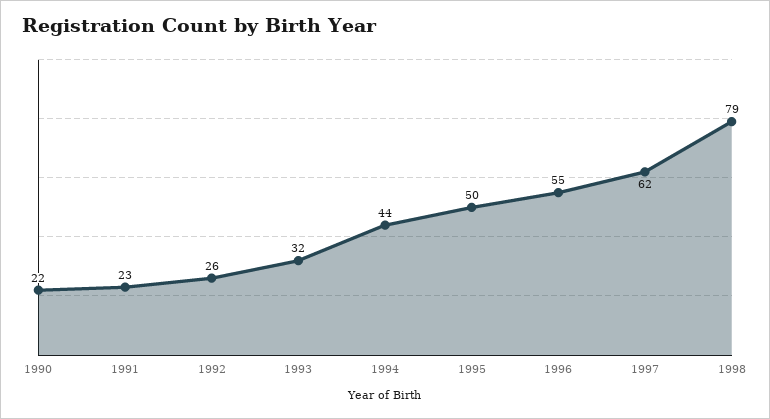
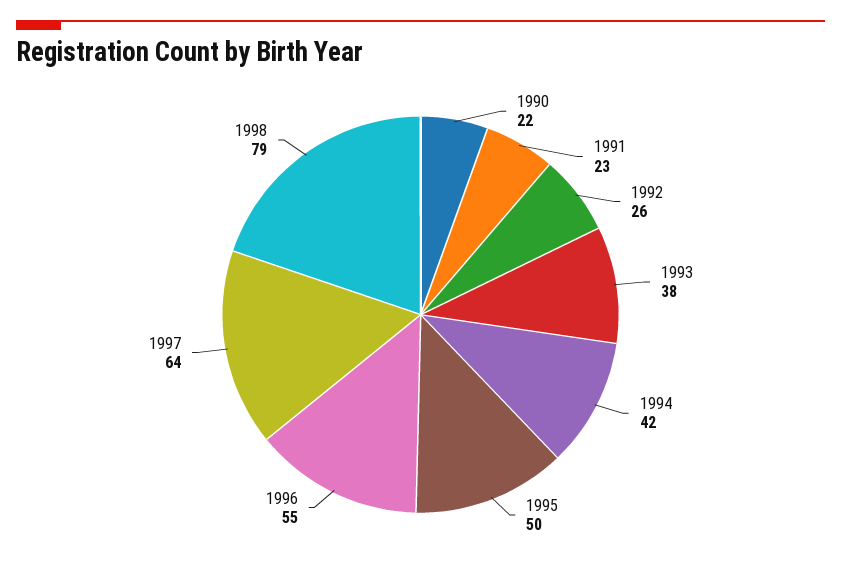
1993: 32 -> 38
1994: 44 -> 42
1997: 62 -> 64

